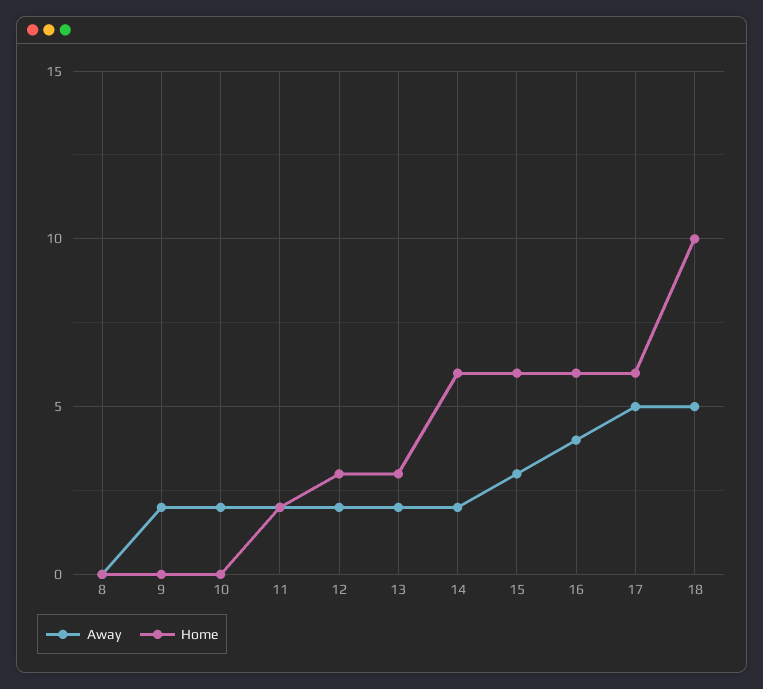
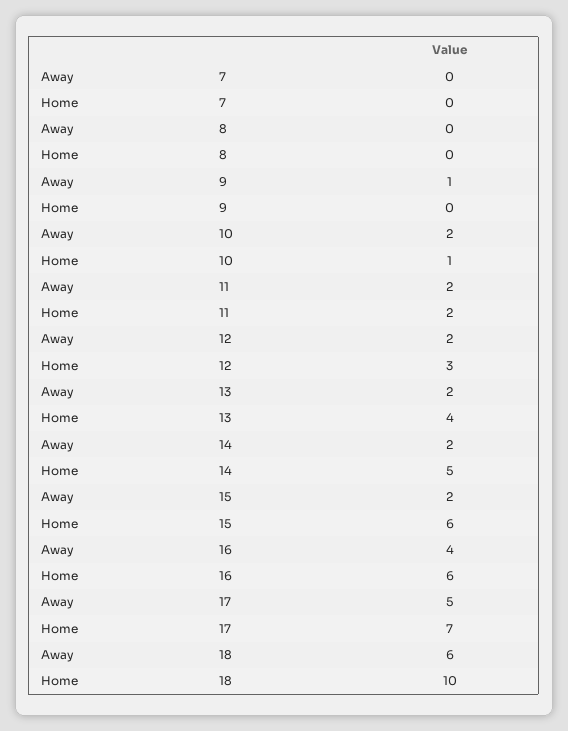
Away, 9: 2 -> 1
Home, 10: 0 -> 1
Home, 13: 3 -> 4
Home, 14: 6 -> 5
Away, 15: 3 -> 2
Home, 17: 6 -> 7
Away, 18: 5 -> 6
Away, 7: none -> 0
Home, 7: none -> 0

